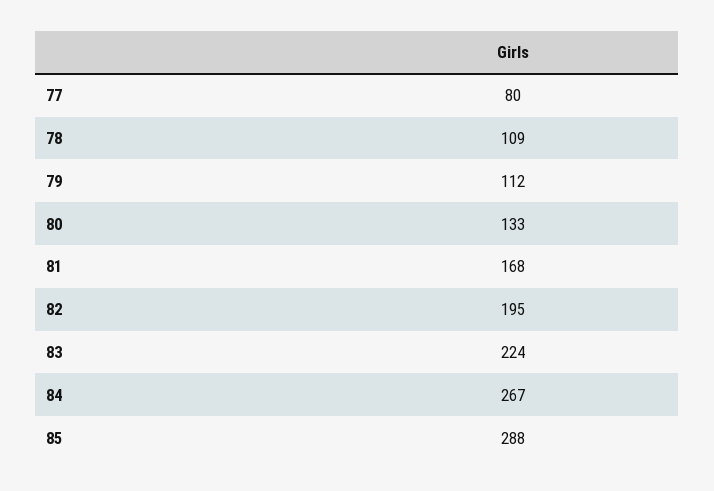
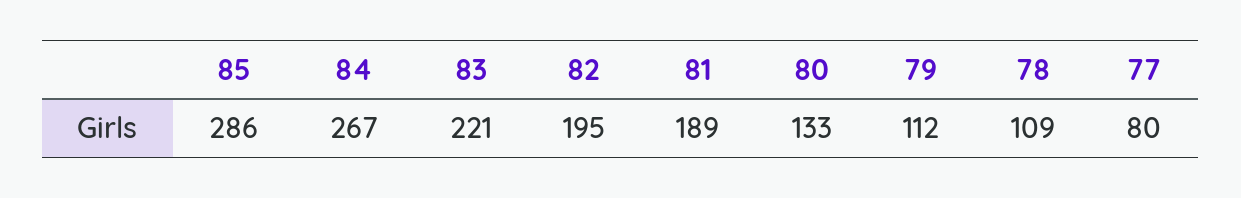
81: 168 -> 189
83: 224 -> 221
85: 288 -> 286

